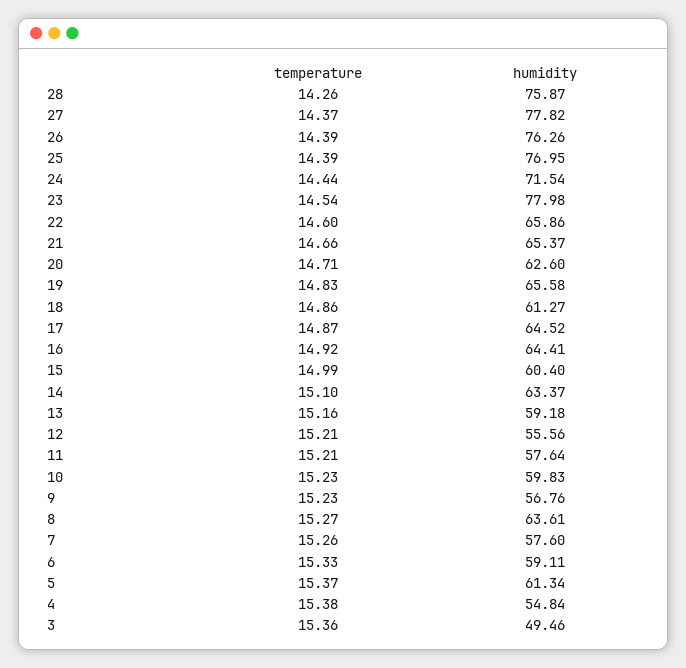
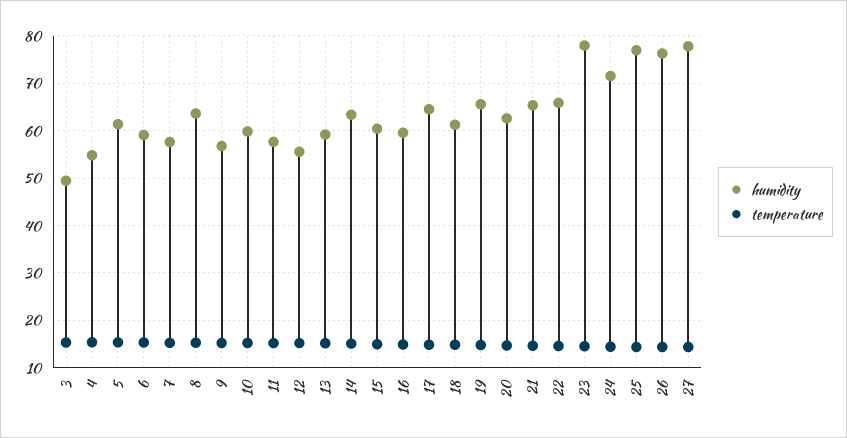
temperature, 28: 14.26 -> none
humidity, 28: 75.87 -> none
humidity, 16: 64.41 -> 60

